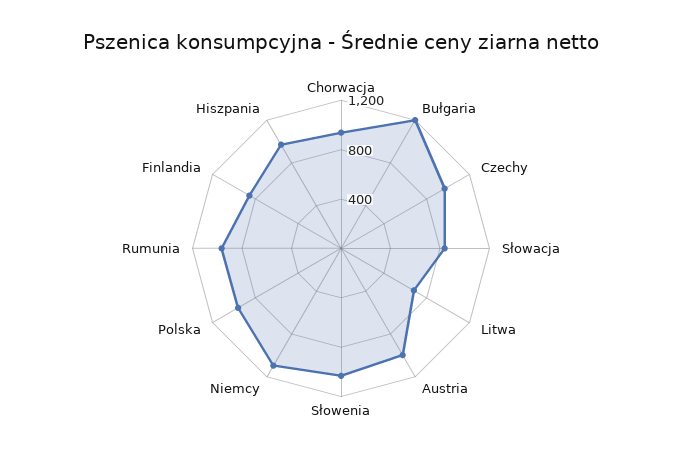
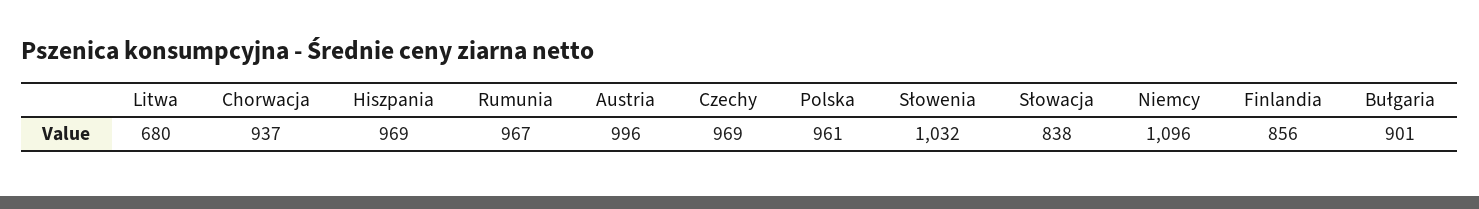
Bułgaria: 1200 -> 901

